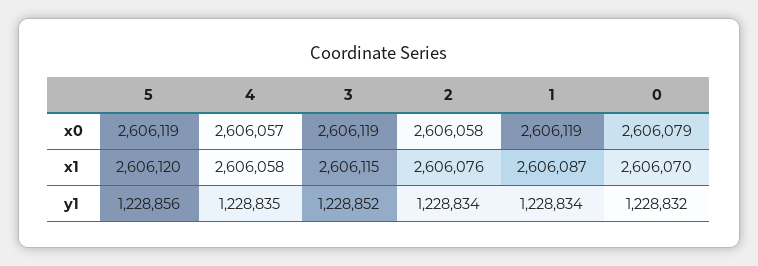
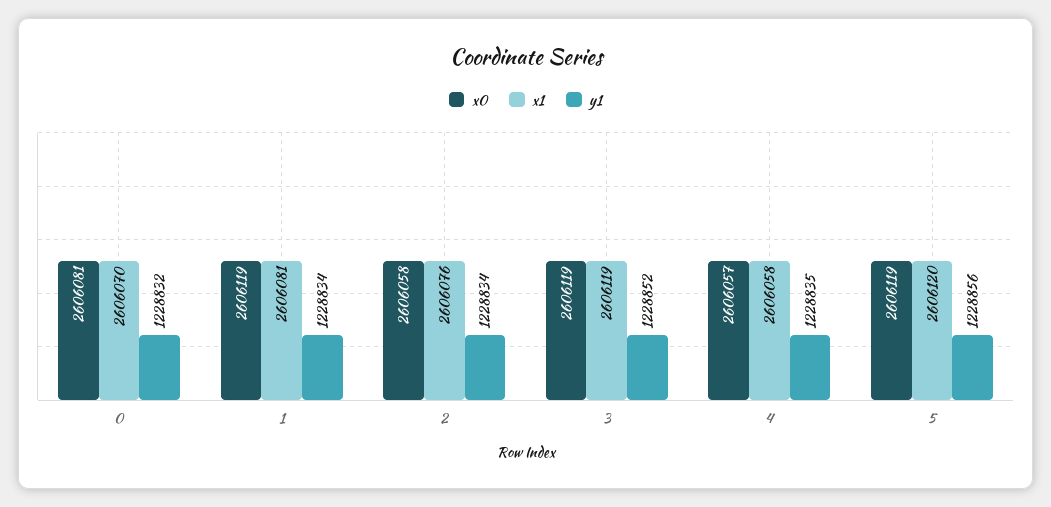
x0, 0: 2606079 -> 2606081
x1, 3: 2606115 -> 2606119
x1, 1: 2606087 -> 2606081

